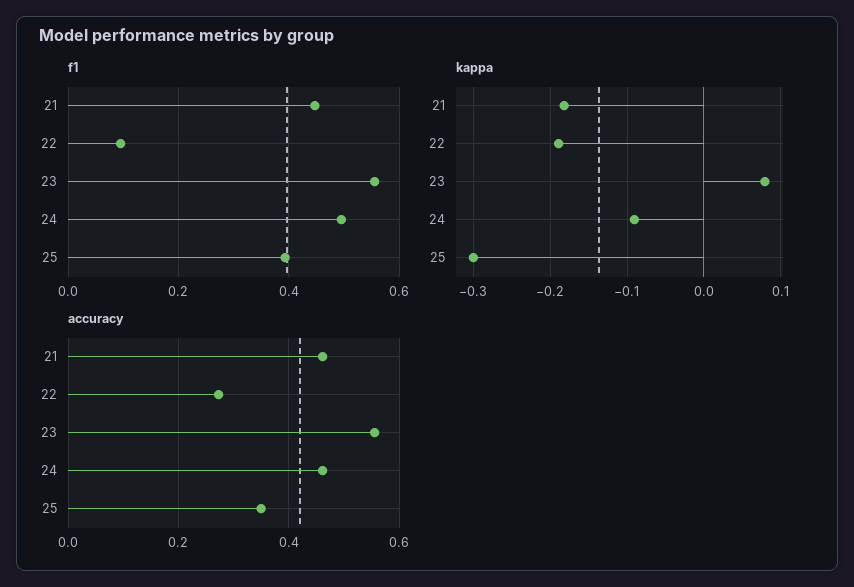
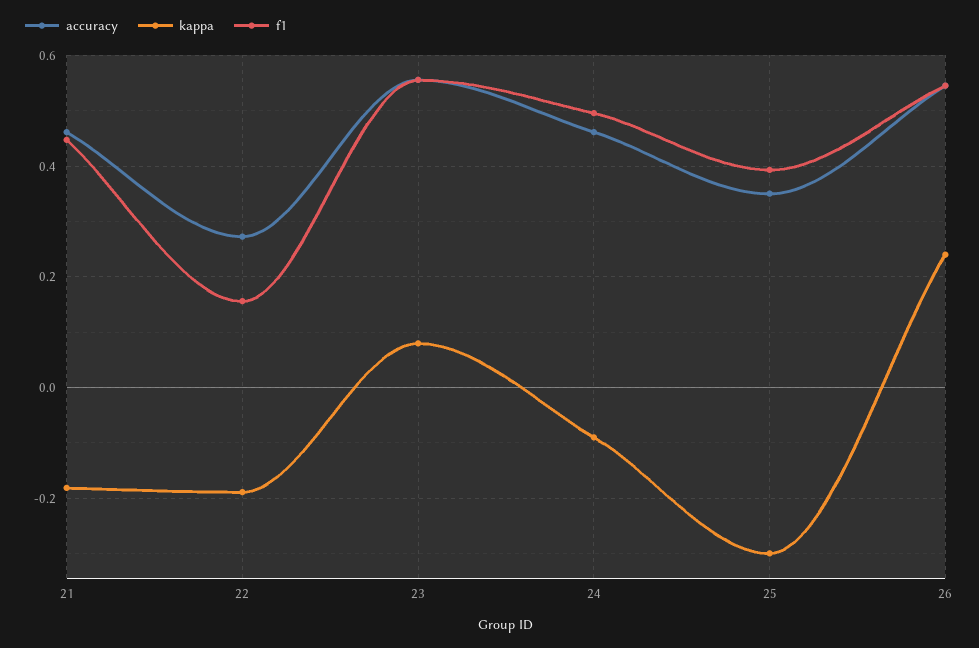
f1, 22: 0.1 -> 0.16
accuracy, 26: none -> 0.54
kappa, 26: none -> 0.24
f1, 26: none -> 0.54

